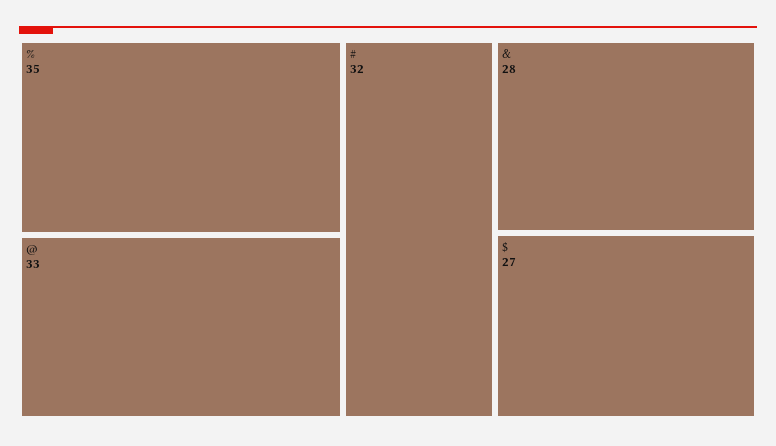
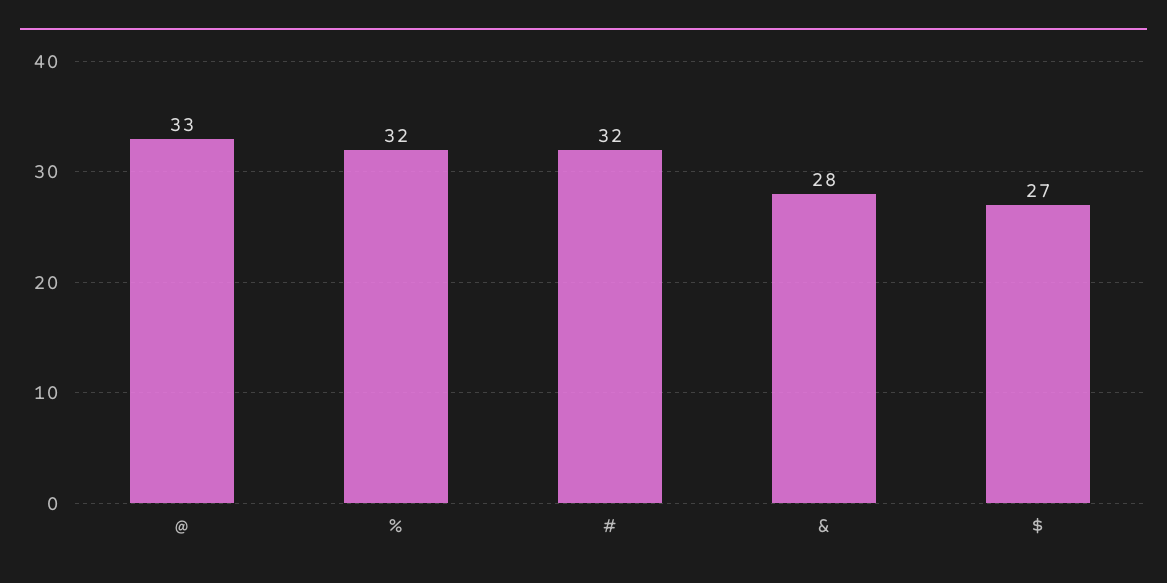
%: 35 -> 32

